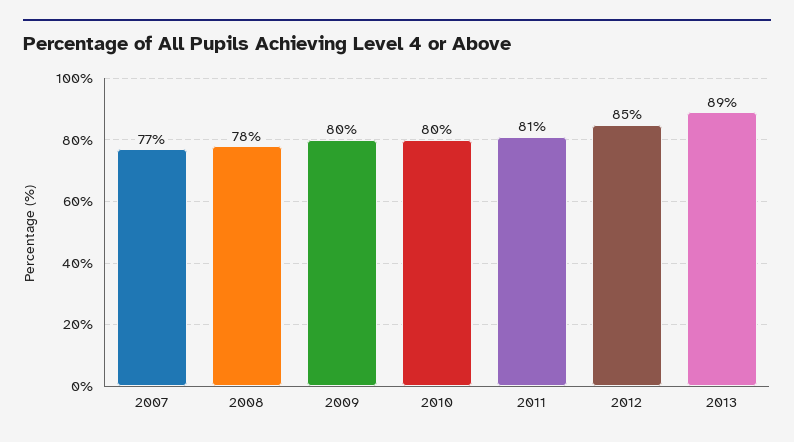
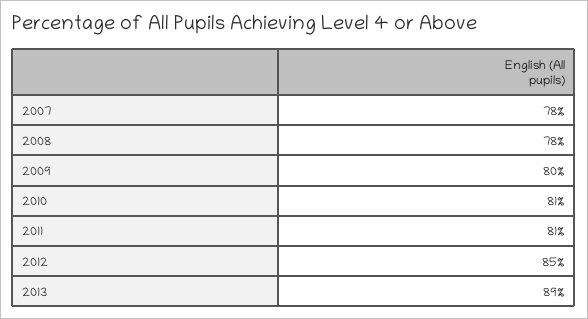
2007: 77 -> 78
2010: 80 -> 81

